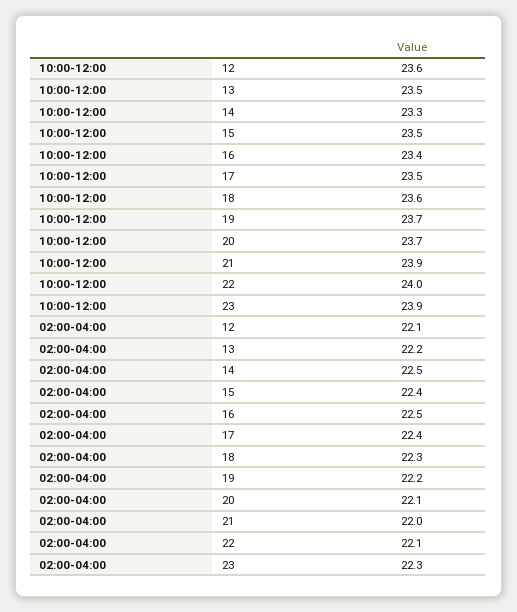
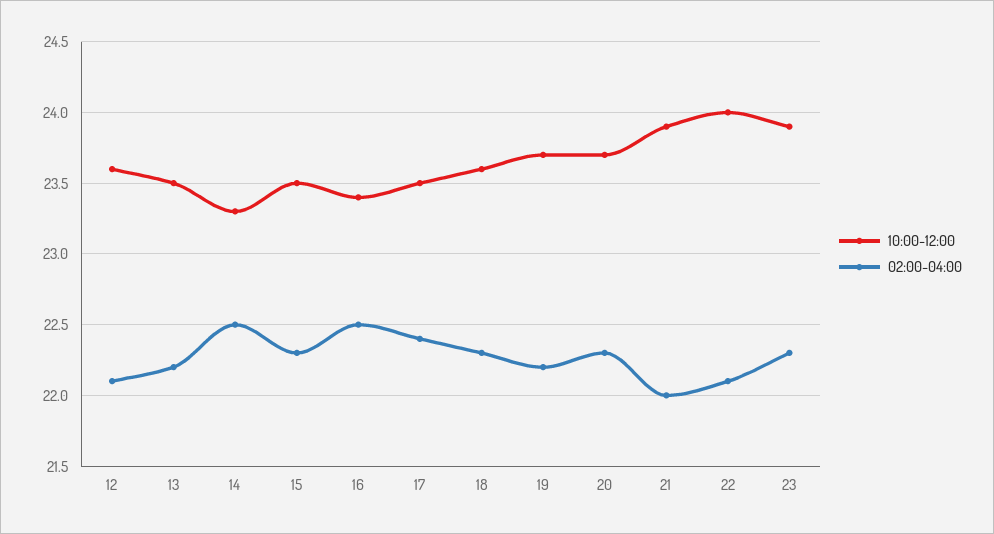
02:00-04:00, 15: 22.4 -> 22.3
02:00-04:00, 20: 22.1 -> 22.3

